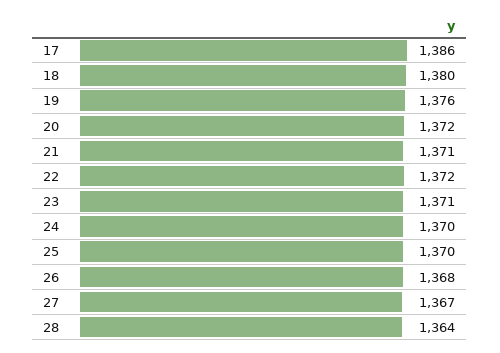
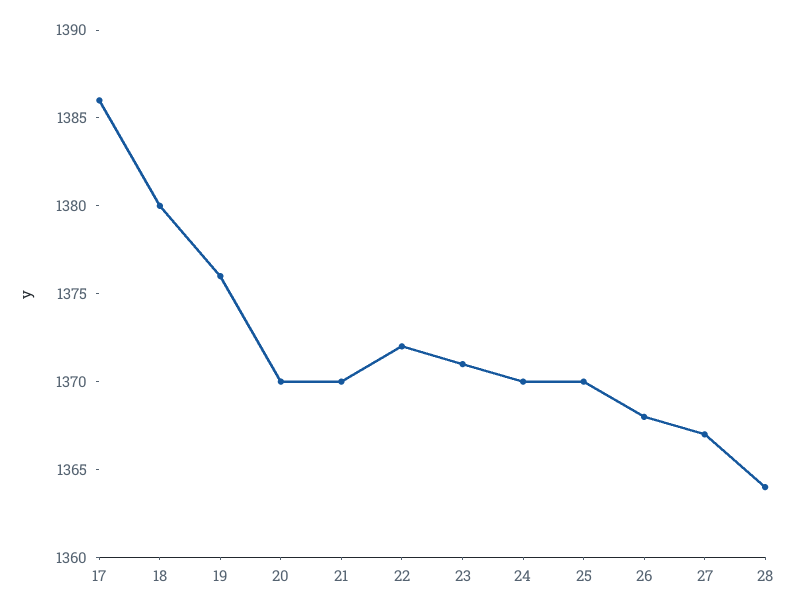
20: 1372 -> 1370
21: 1371 -> 1370

